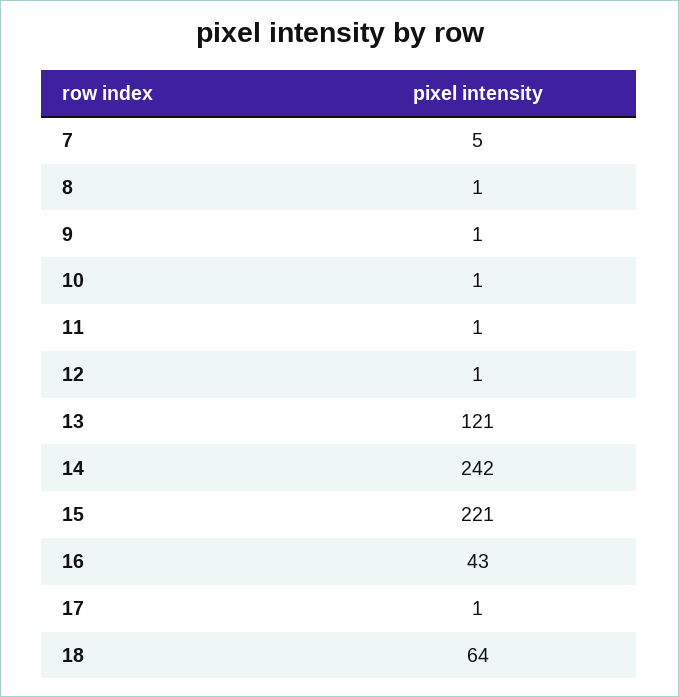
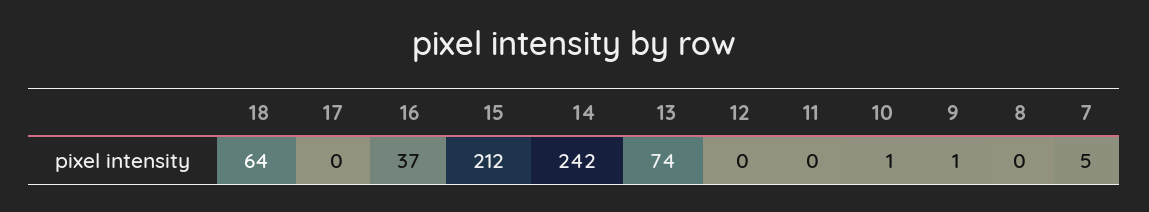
8: 1 -> 0
11: 1 -> 0
12: 1 -> 0
13: 121 -> 74
15: 221 -> 212
16: 43 -> 37
17: 1 -> 0

